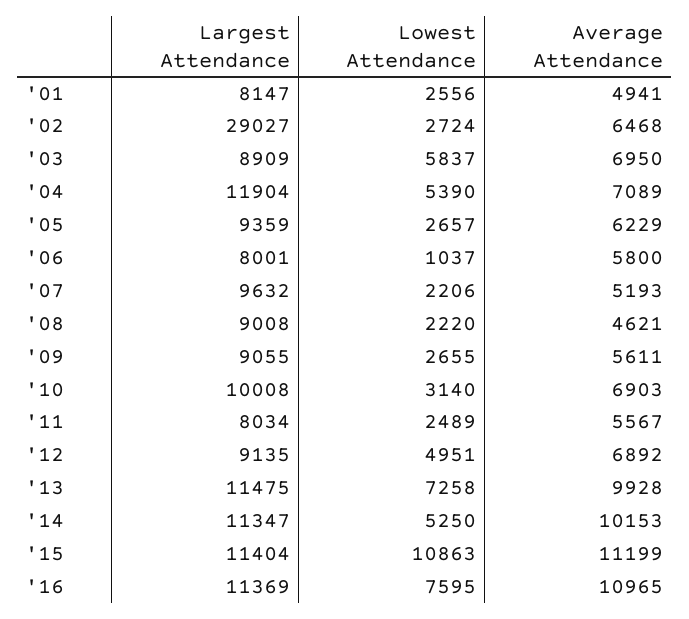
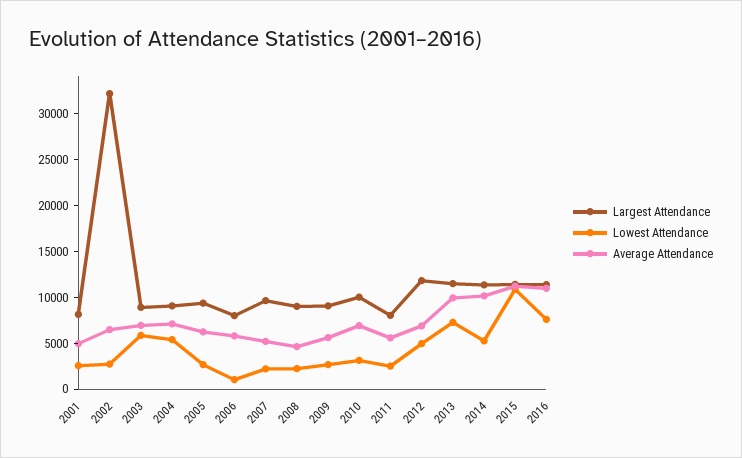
Largest Attendance, '02: 29027 -> 32000
Largest Attendance, '04: 11904 -> 9000
Largest Attendance, '12: 9135 -> 12000

